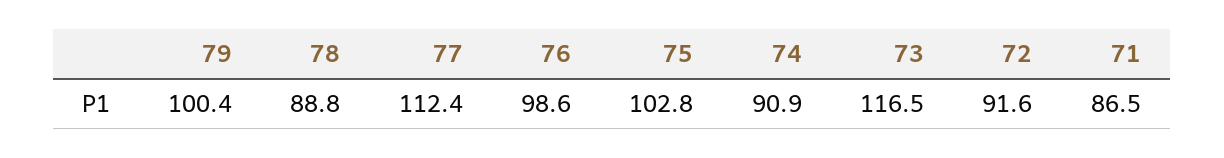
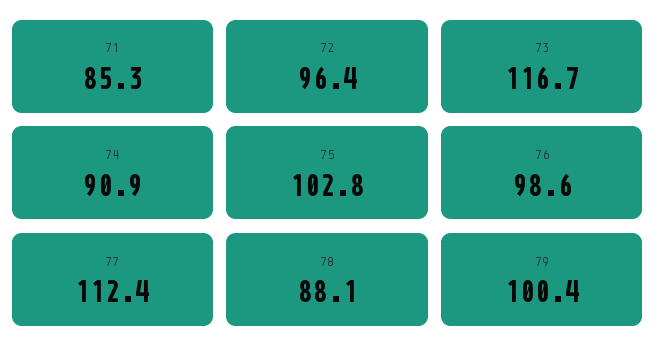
78: 88.8 -> 88.1
73: 116.5 -> 116.7
72: 91.6 -> 96.4
71: 86.5 -> 85.3

